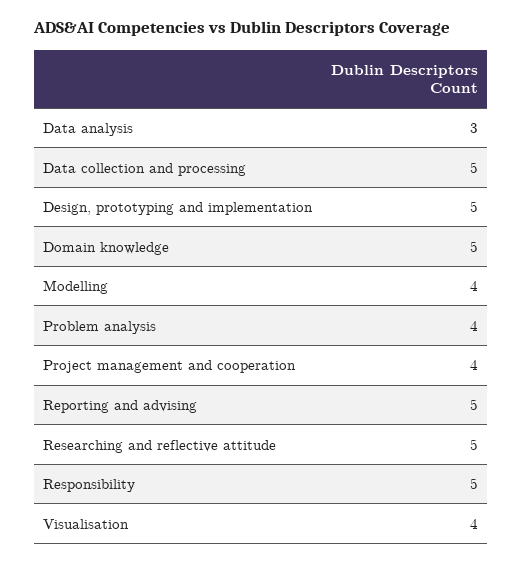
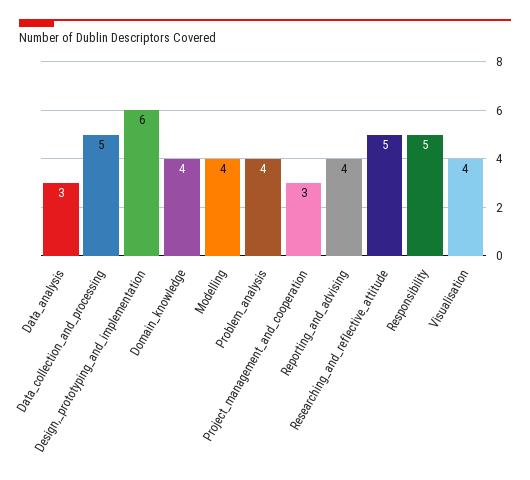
Design, prototyping and implementation: 5 -> 6
Domain knowledge: 5 -> 4
Project management and cooperation: 4 -> 3
Reporting and advising: 5 -> 4

